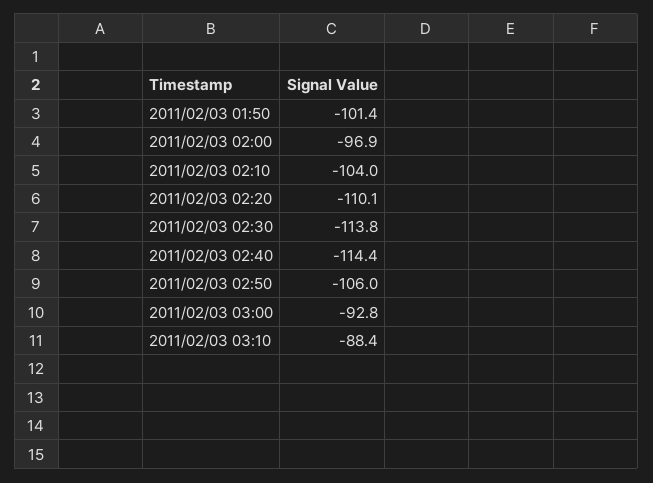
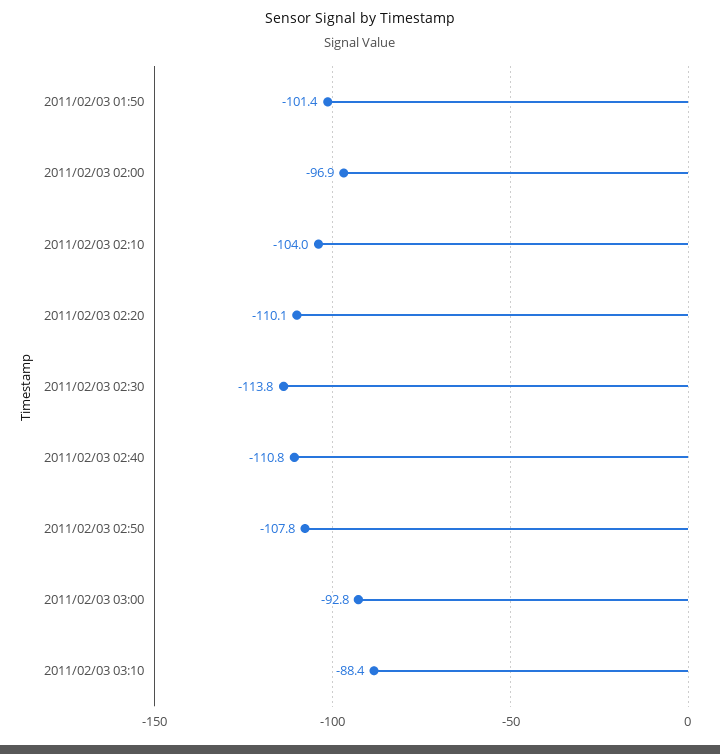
2011/02/03 02:40: -114.4 -> -110.8
2011/02/03 02:50: -106 -> -107.8

